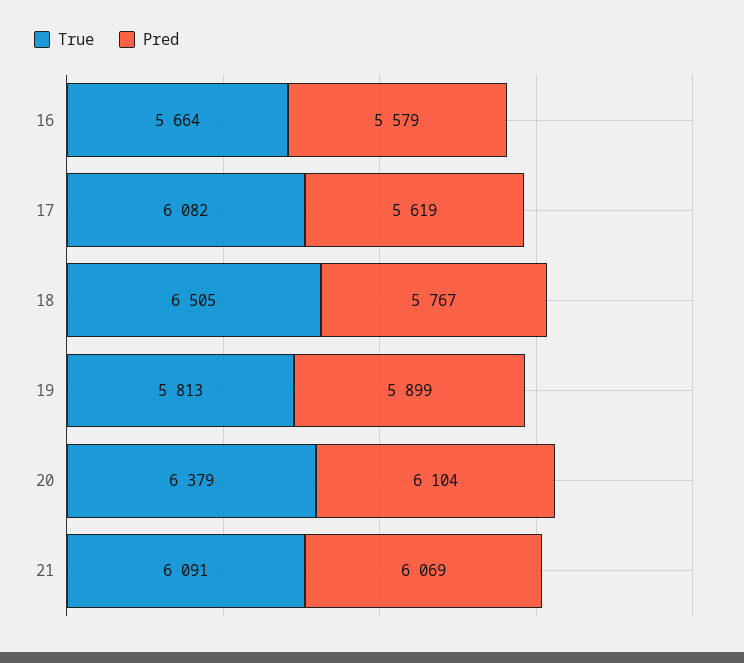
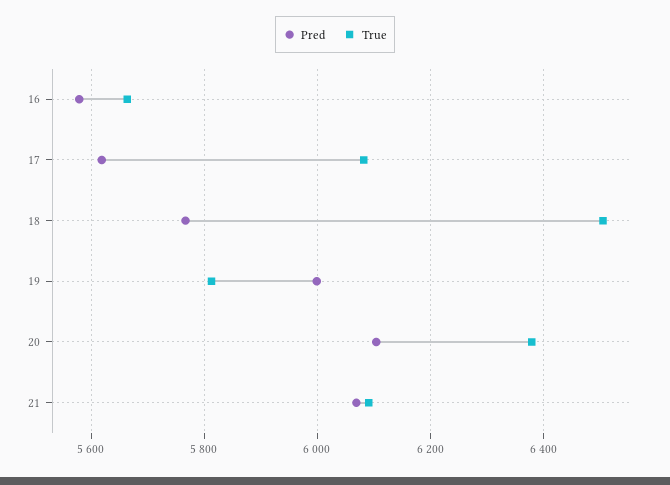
Pred, 19: 5899 -> 6000

